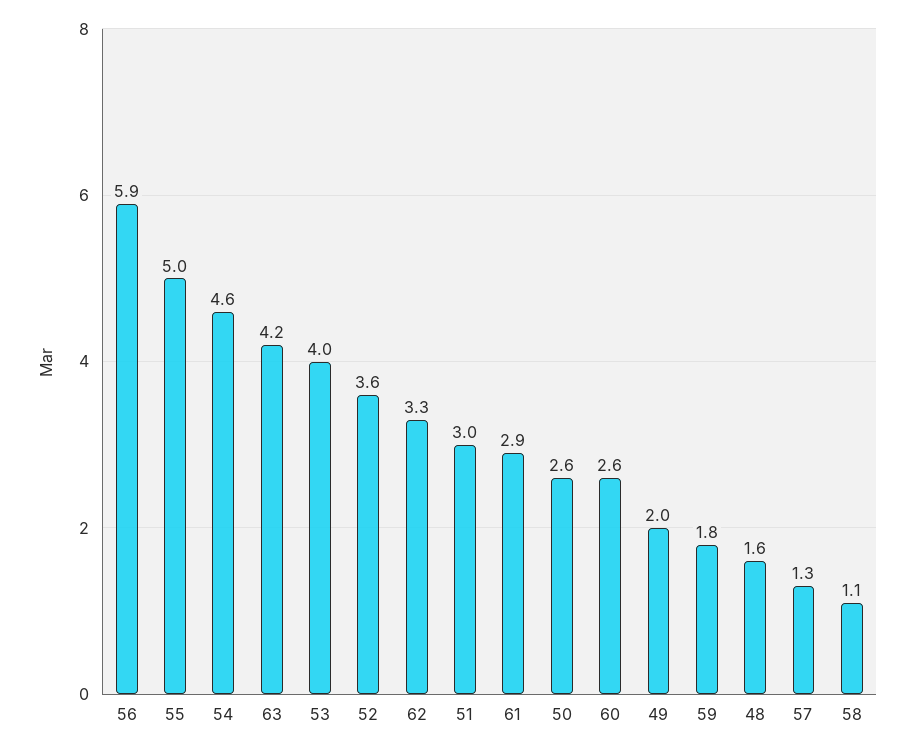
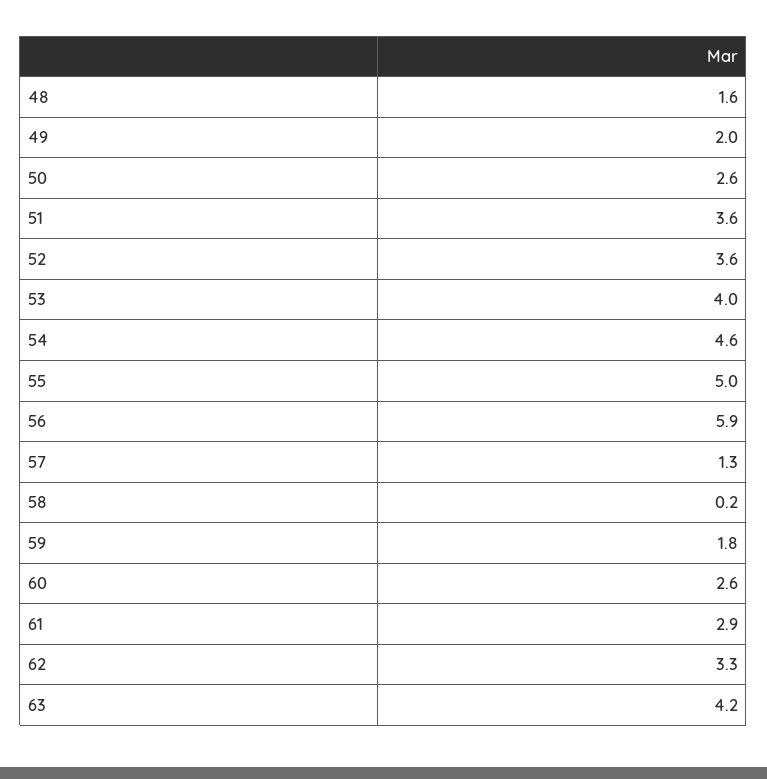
51: 3 -> 3.6
58: 1.1 -> 0.2

